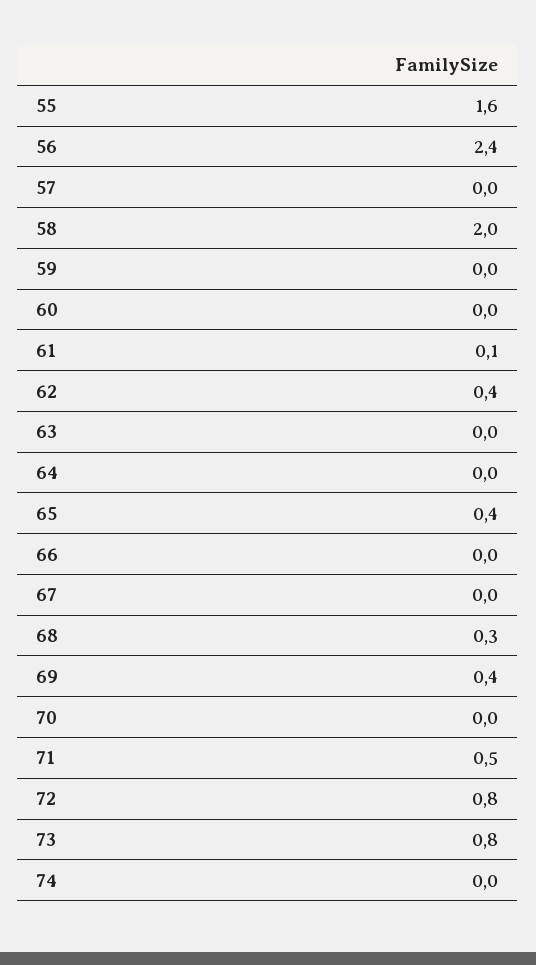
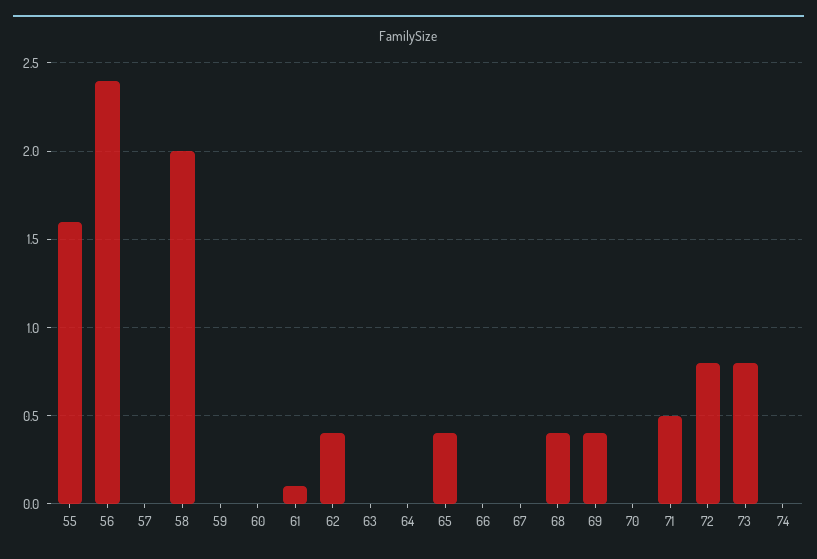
68: 0.3 -> 0.4

